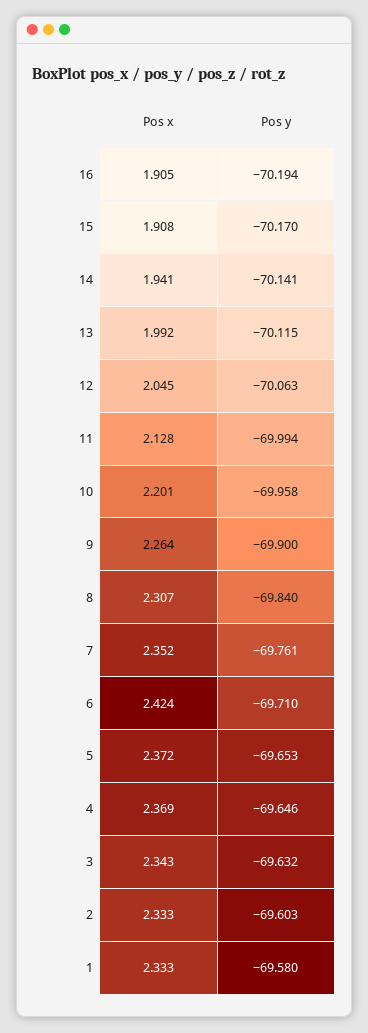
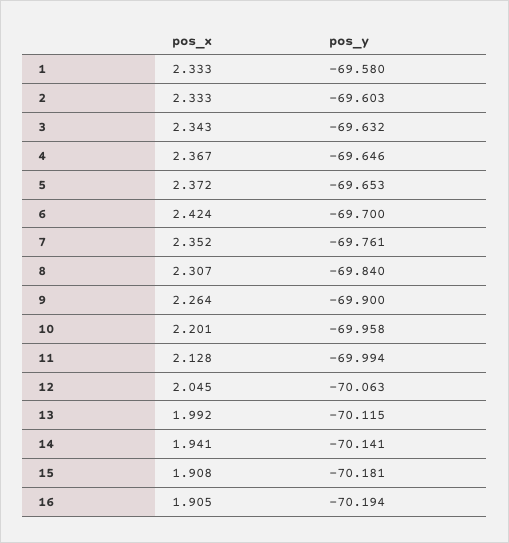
Pos y, 15: -70.17 -> -70.181
Pos y, 6: -69.71 -> -69.7
Pos x, 4: 2.369 -> 2.367

